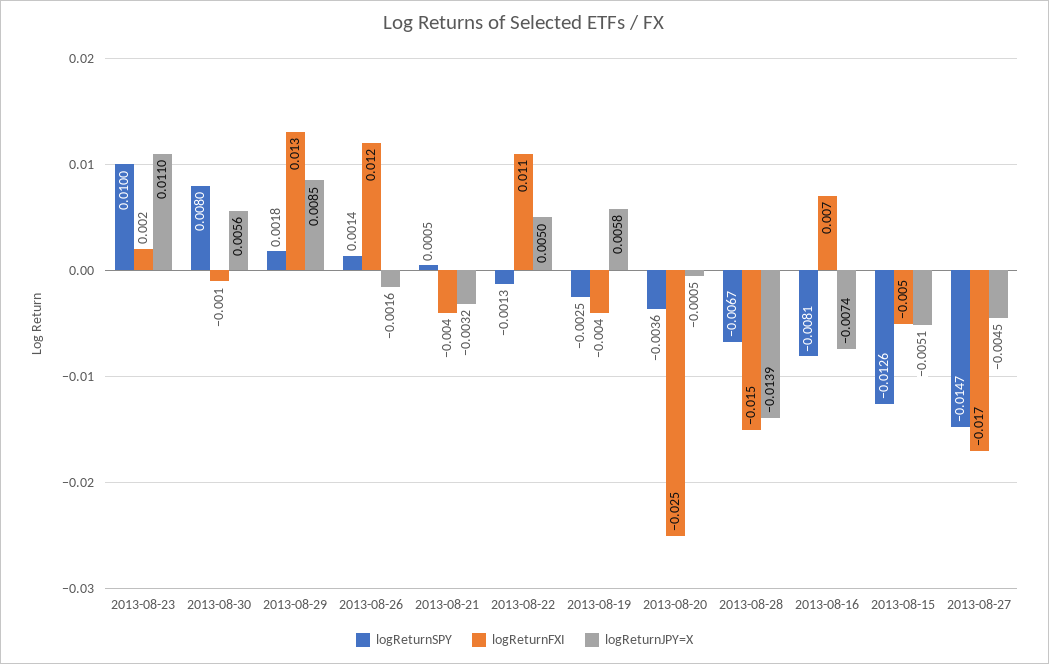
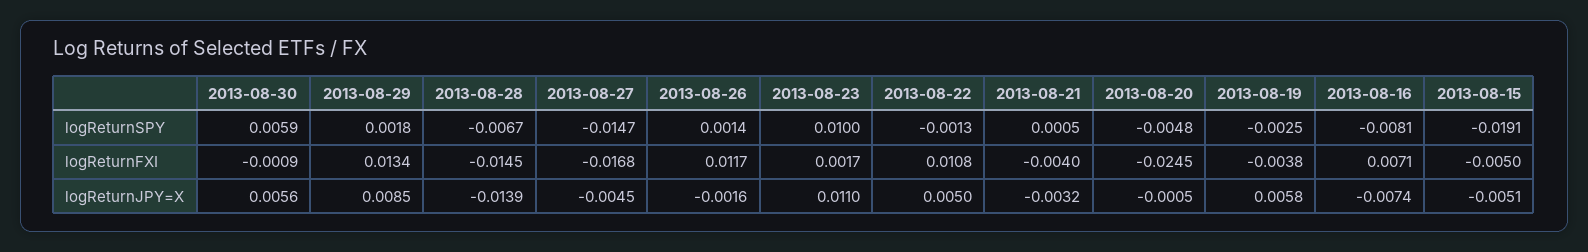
logReturnSPY, 2013-08-30: 0.008 -> 0.0059
logReturnSPY, 2013-08-20: -0.0036 -> -0.0048
logReturnSPY, 2013-08-15: -0.0126 -> -0.0191

